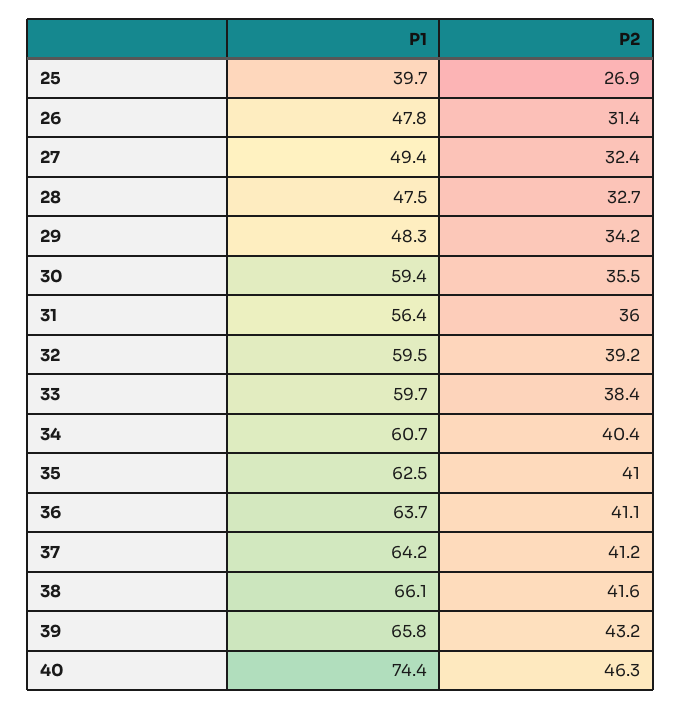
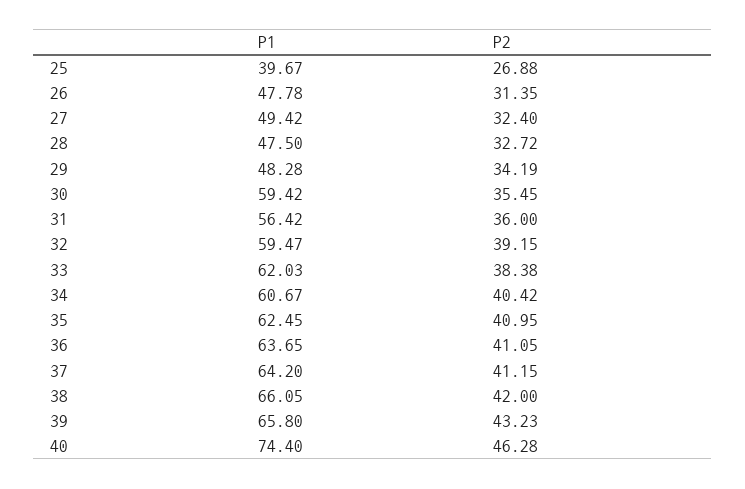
P1, 33: 59.7 -> 62.03
P2, 38: 41.6 -> 42

